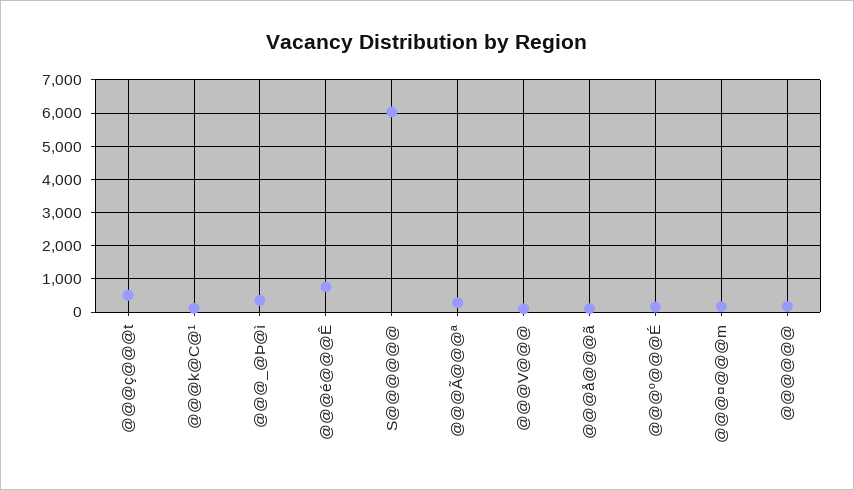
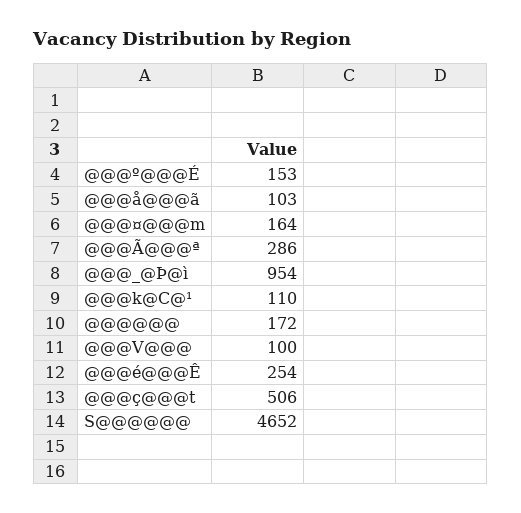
@@@_@Þ@ì: 400 -> 954
@@@é@@@Ê: 800 -> 254
S@@@@@@: 6000 -> 4652

